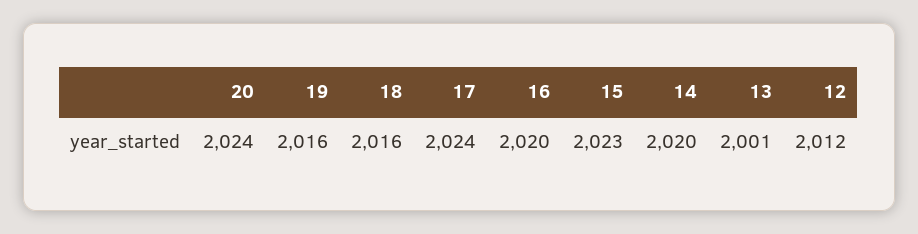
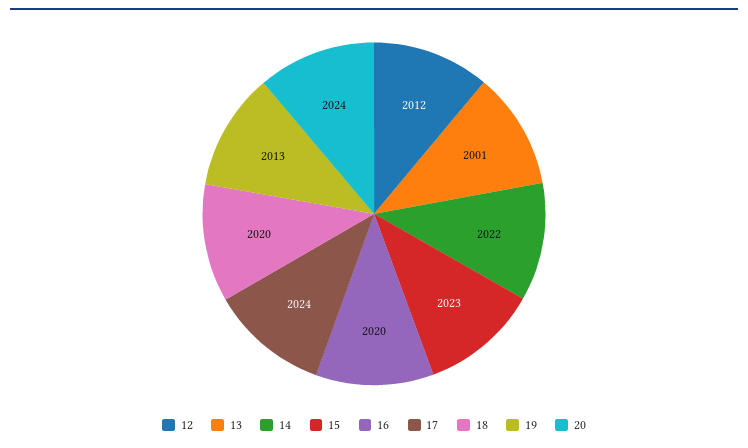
19: 2016 -> 2013
18: 2016 -> 2020
14: 2020 -> 2022

